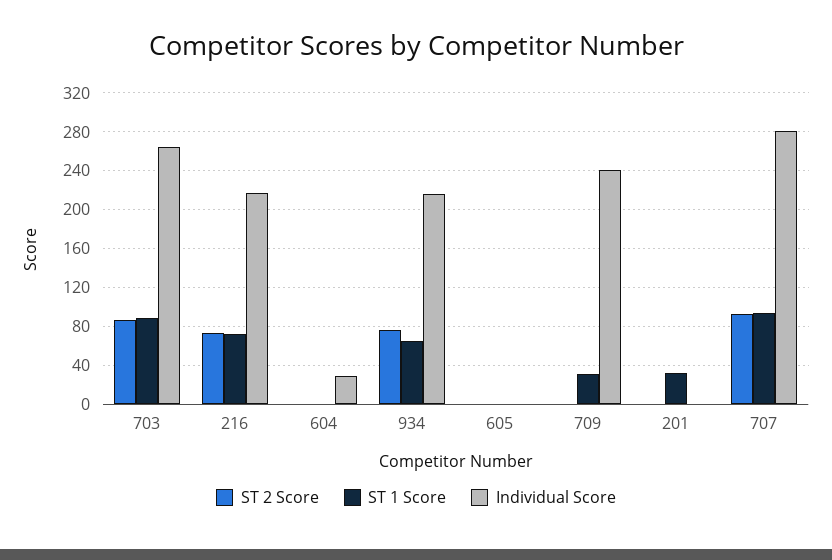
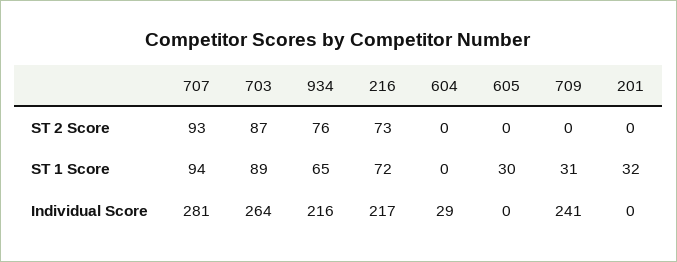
ST 1 Score, 605: 0 -> 30

